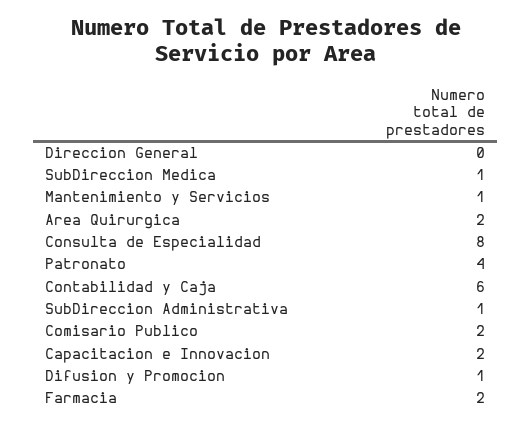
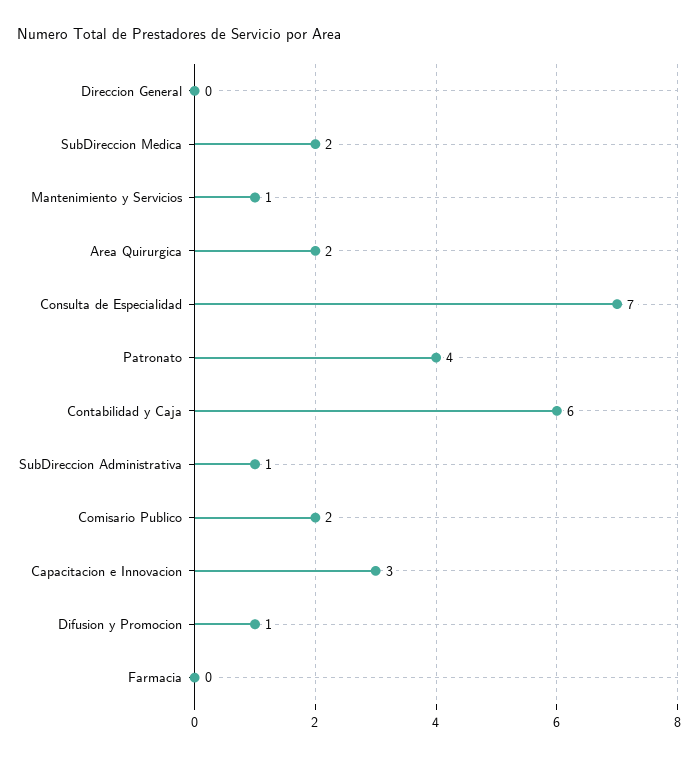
SubDireccion Medica: 1 -> 2
Consulta de Especialidad: 8 -> 7
Capacitacion e Innovacion: 2 -> 3
Farmacia: 2 -> 0

